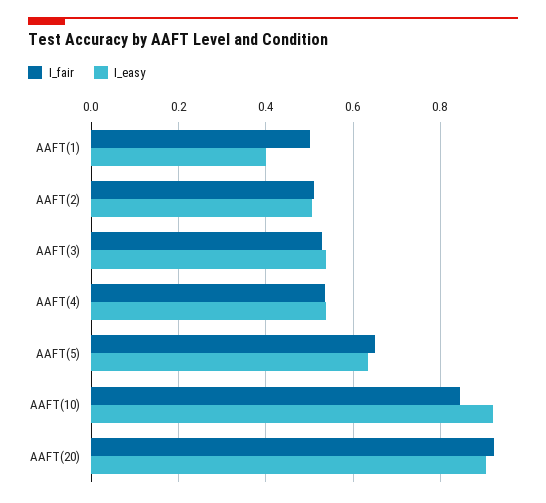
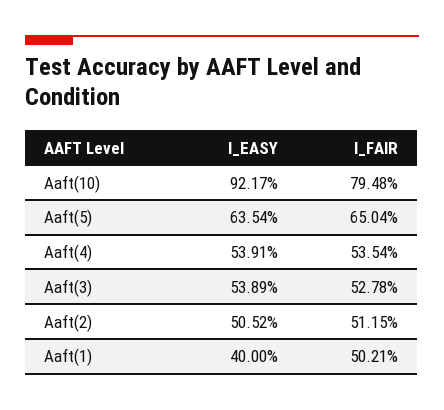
I_fair, AAFT(10): 0.84 -> 0.7948
I_fair, AAFT(20): 0.92 -> none
I_easy, AAFT(20): 0.9 -> none

